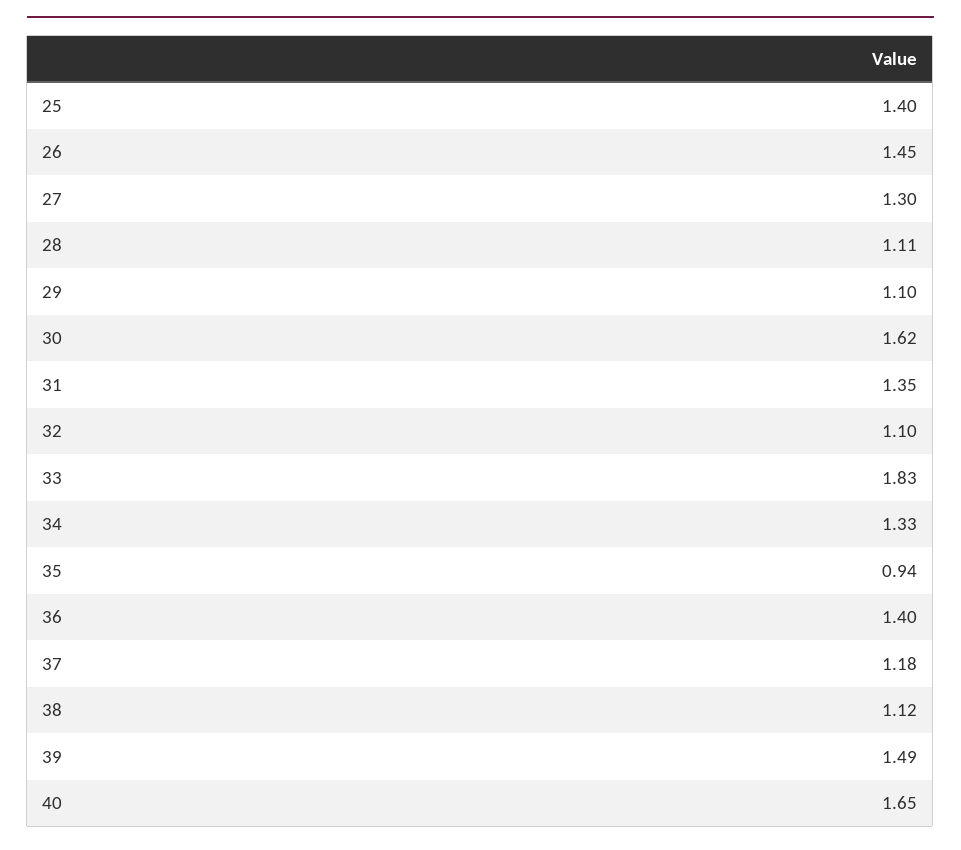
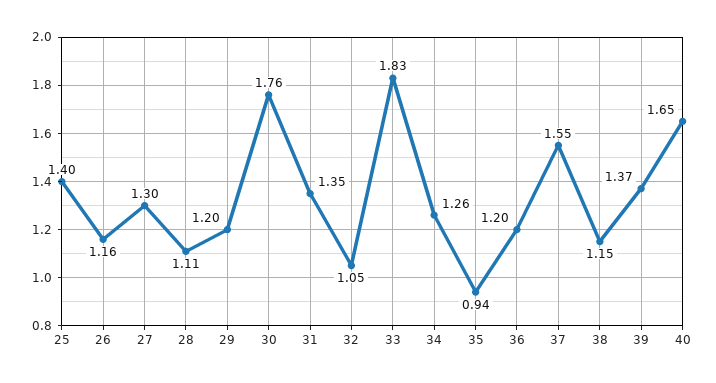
26: 1.45 -> 1.16
29: 1.1 -> 1.2
30: 1.62 -> 1.76
32: 1.1 -> 1.05
34: 1.33 -> 1.26
36: 1.4 -> 1.2
37: 1.18 -> 1.55
38: 1.12 -> 1.15
39: 1.49 -> 1.37

